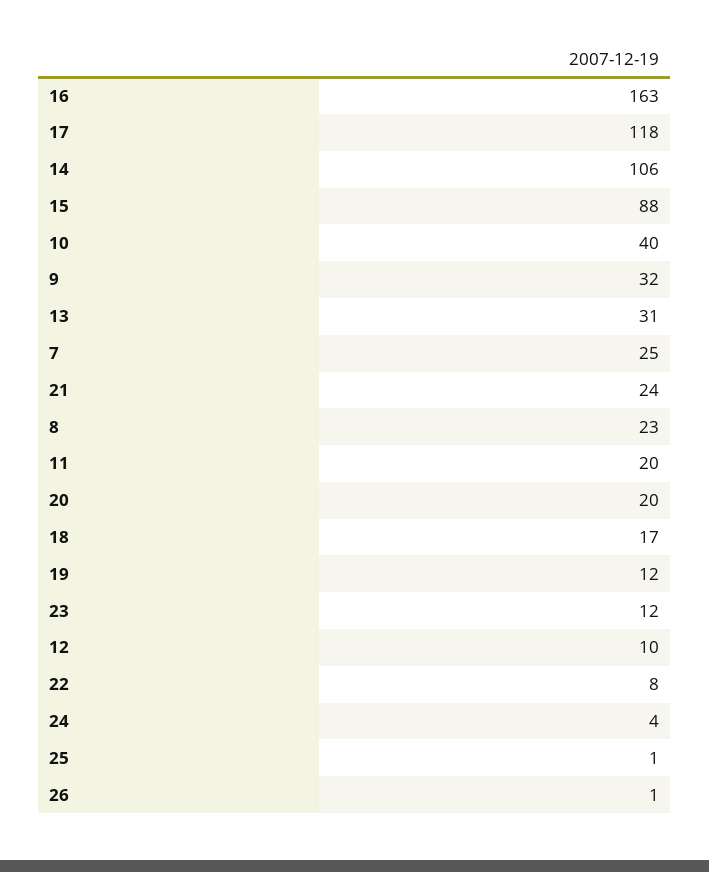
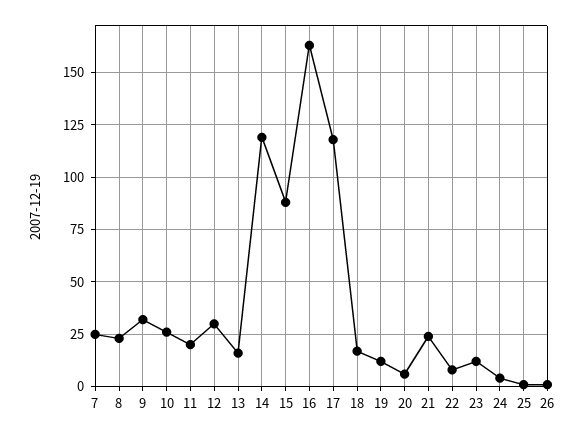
14: 106 -> 120
10: 40 -> 25
13: 31 -> 15
20: 20 -> 5
12: 10 -> 30

